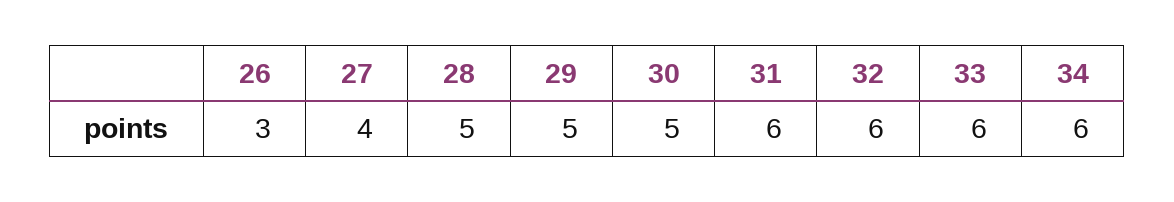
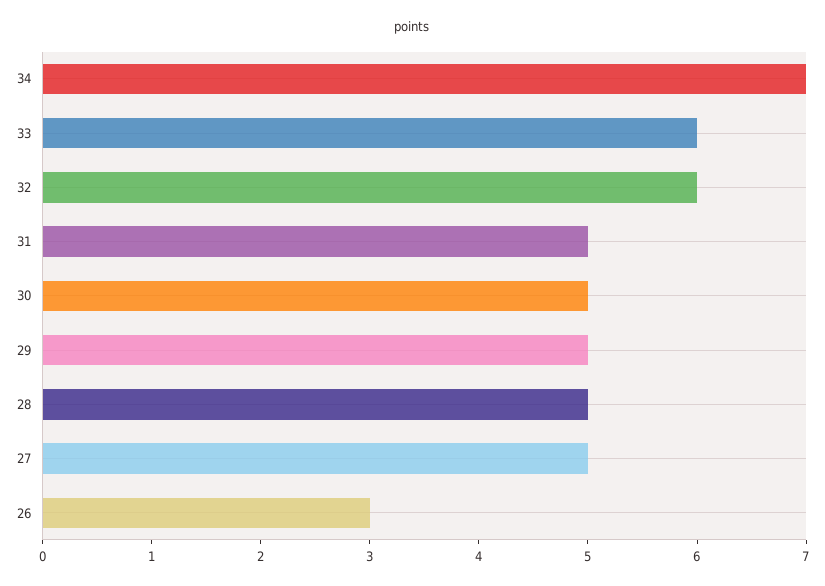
27: 4 -> 5
31: 6 -> 5
34: 6 -> 7

